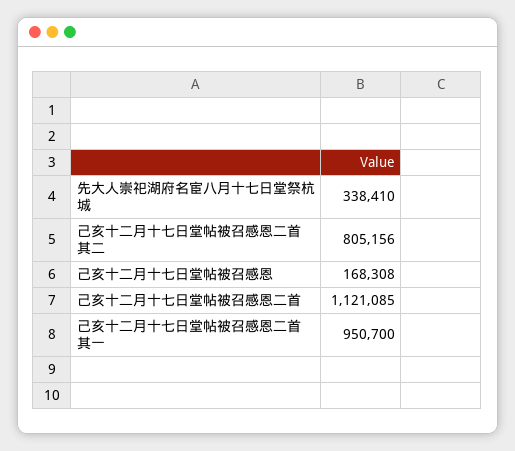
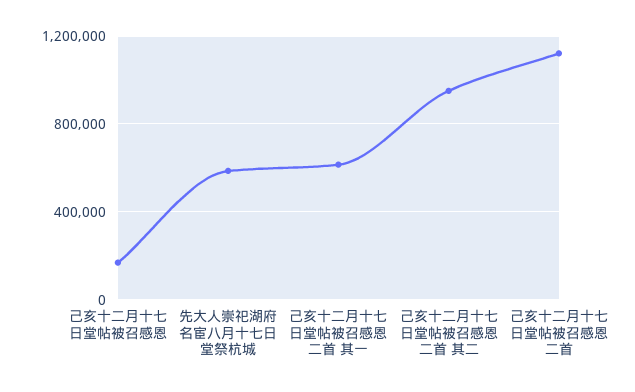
先大人崇祀湖府名宦八月十七日堂祭杭城: 338410 -> 600000
己亥十二月十七日堂帖被召感恩二首 其二: 805156 -> 950000
己亥十二月十七日堂帖被召感恩二首 其一: 950700 -> 600000

